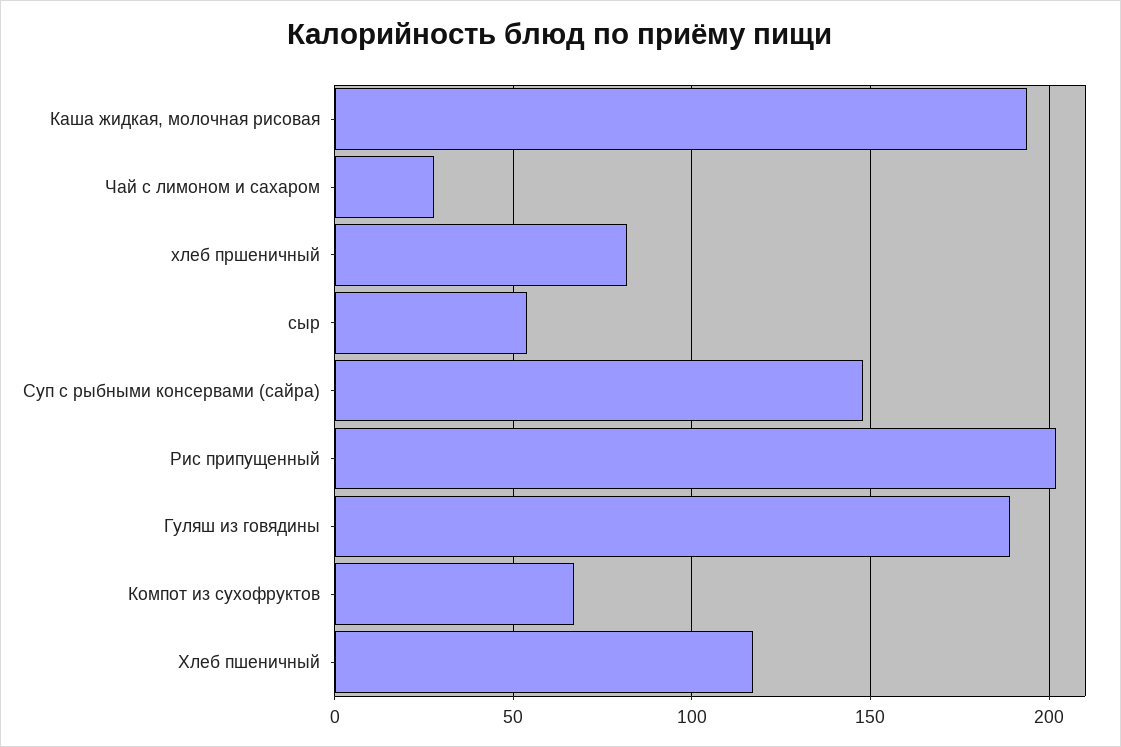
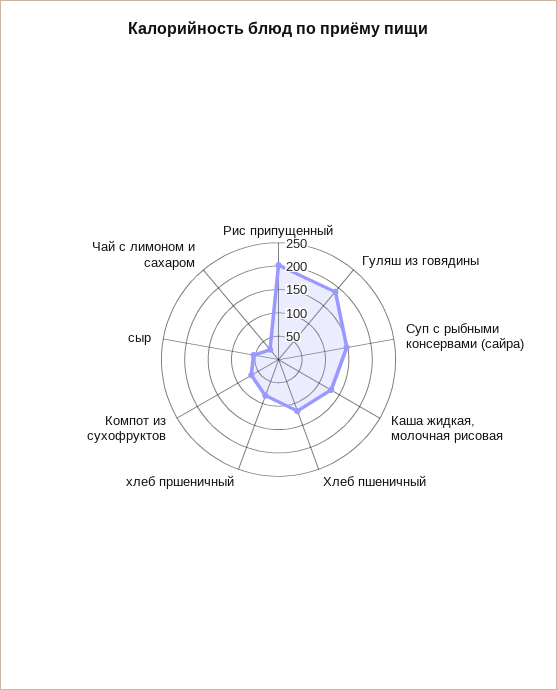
Каша жидкая, молочная рисовая: 195 -> 125

